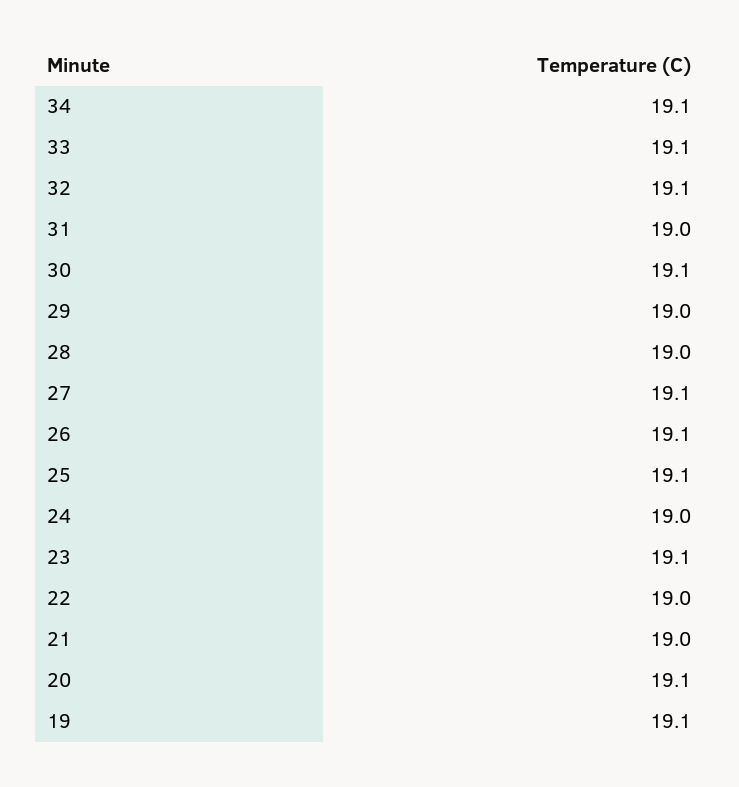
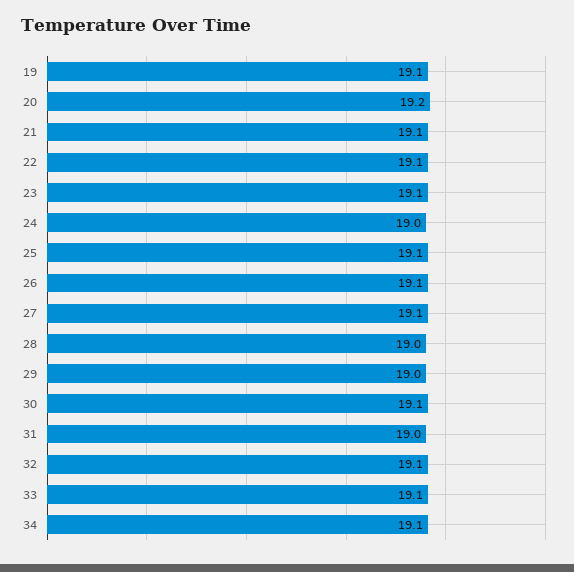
22: 19 -> 19.1
21: 19 -> 19.1
20: 19.1 -> 19.2

